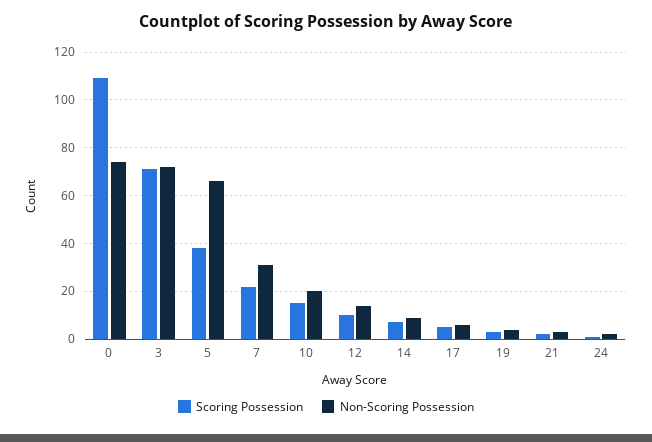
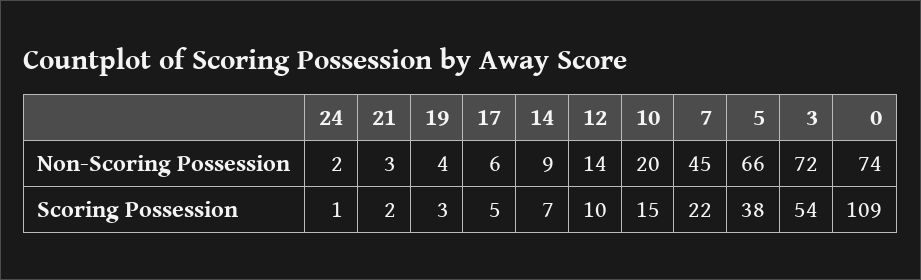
Scoring Possession, 3: 70 -> 54
Non-Scoring Possession, 7: 30 -> 45

